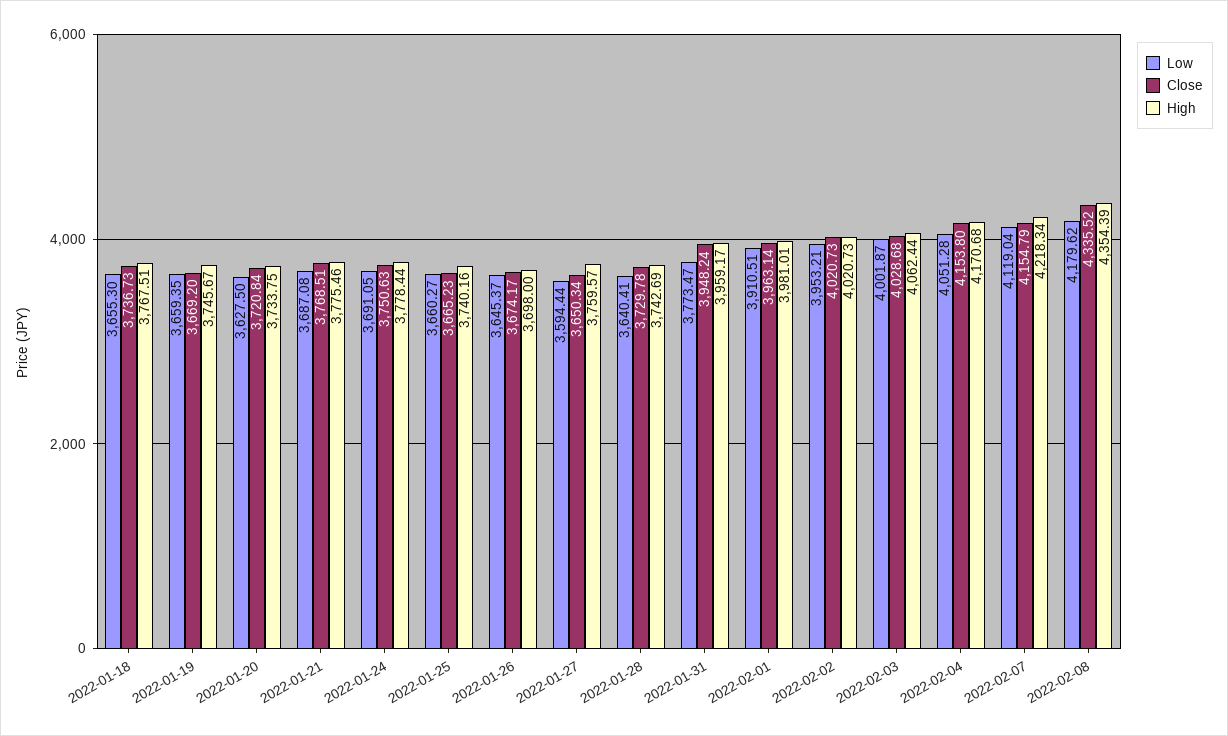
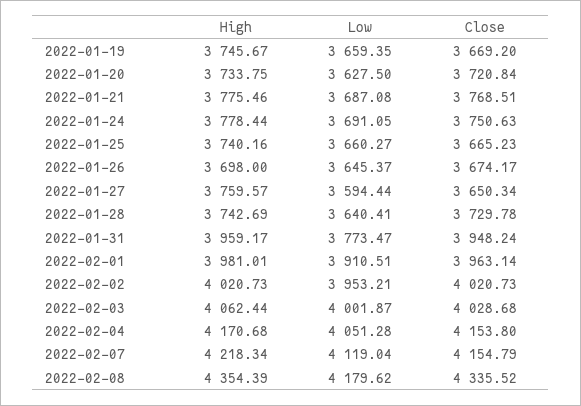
Low, 2022-01-18: 3655.3 -> none
Close, 2022-01-18: 3736.73 -> none
High, 2022-01-18: 3767.51 -> none

